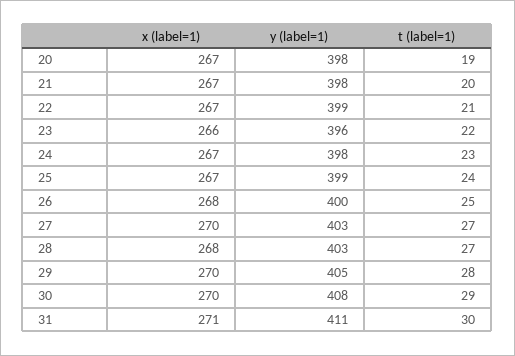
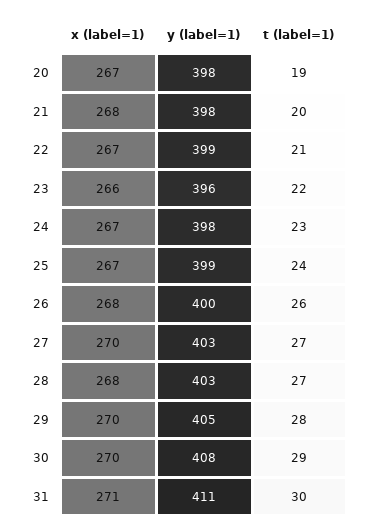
x (label=1), 21: 267 -> 268
t (label=1), 26: 25 -> 26

